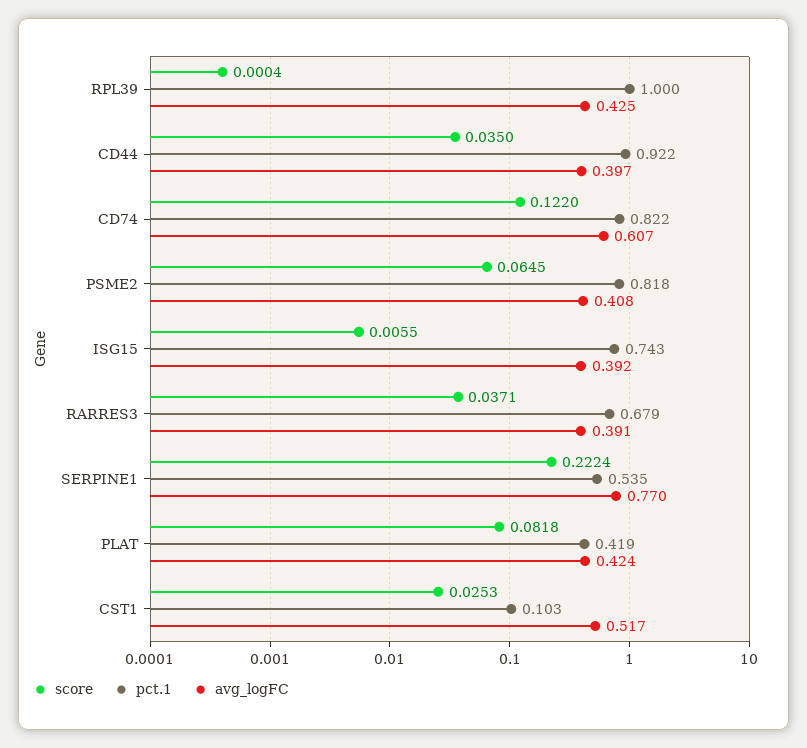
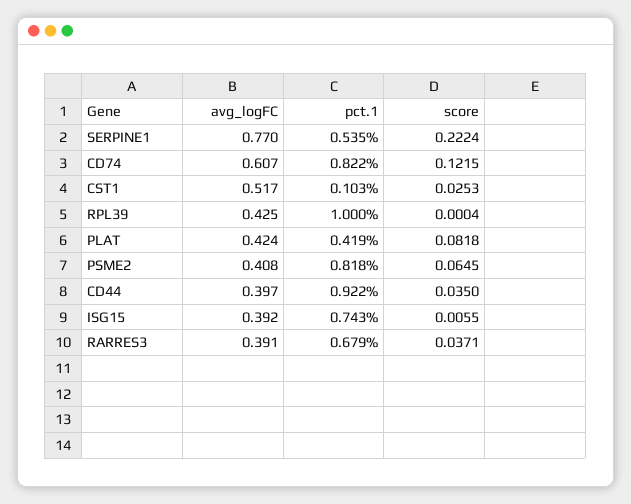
score, CD74: 0.122 -> 0.1215

